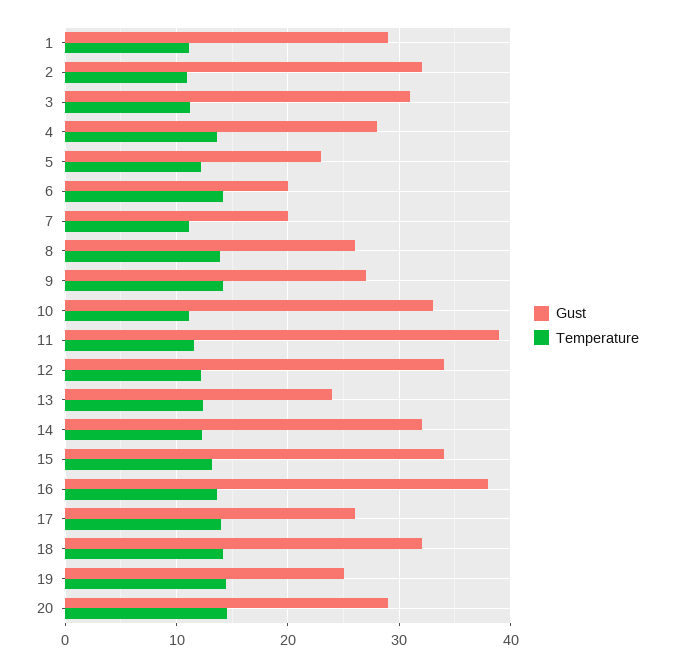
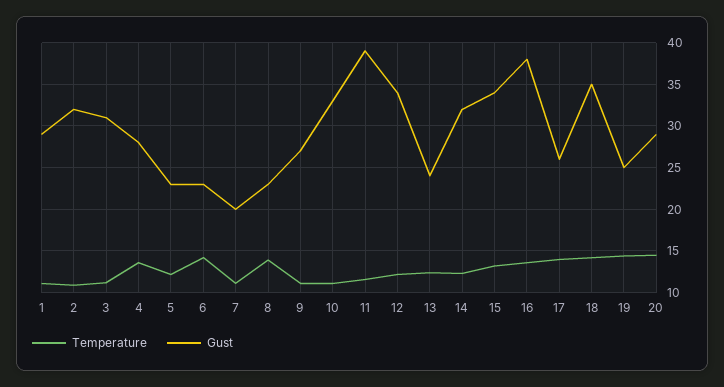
Gust, 6: 20 -> 23
Gust, 8: 26 -> 23
Temperature, 9: 14 -> 11
Gust, 18: 32 -> 35

